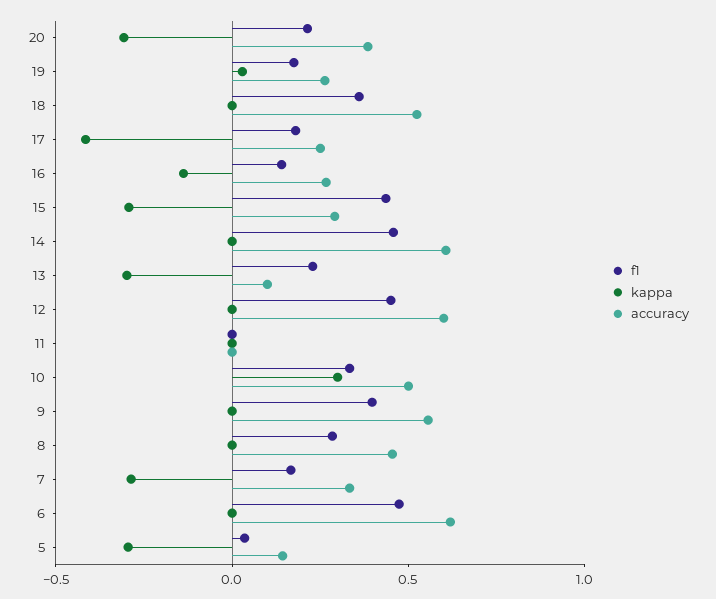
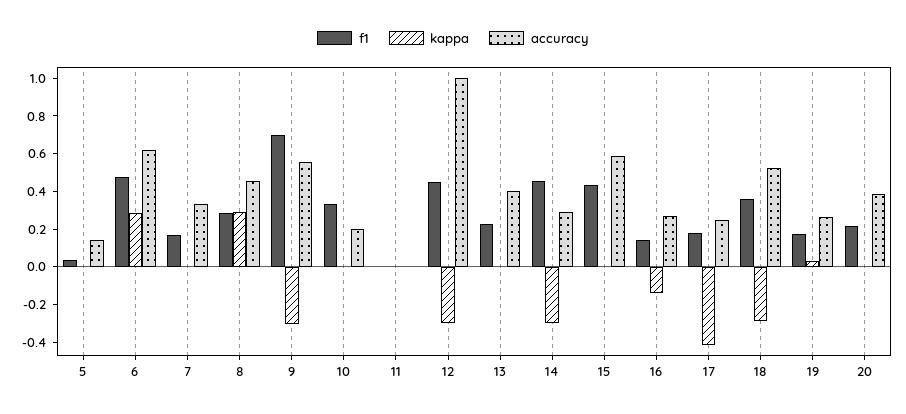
kappa, 20: -0.3 -> 0
kappa, 18: 0 -> -0.3
kappa, 15: -0.3 -> 0
accuracy, 15: 0.3 -> 0.6
kappa, 14: 0 -> -0.3
accuracy, 14: 0.6 -> 0.3
kappa, 13: -0.3 -> 0
accuracy, 13: 0.1 -> 0.4
kappa, 12: 0 -> -0.3
accuracy, 12: 0.6 -> 1
kappa, 10: 0.3 -> 0
accuracy, 10: 0.5 -> 0.2
f1, 9: 0.4 -> 0.7
kappa, 9: 0 -> -0.3
kappa, 8: 0 -> 0.3
kappa, 7: -0.3 -> 0
kappa, 6: 0 -> 0.3
kappa, 5: -0.3 -> 0

